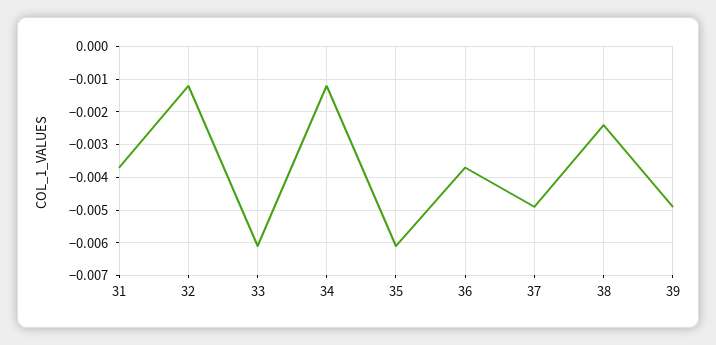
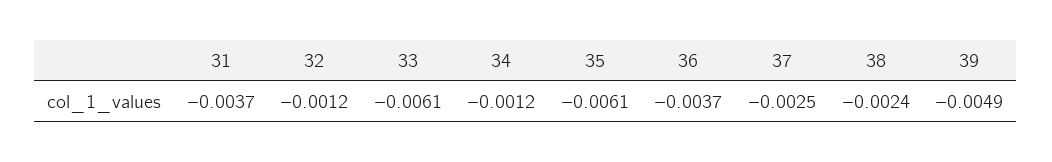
37: -0.005 -> -0.0025

